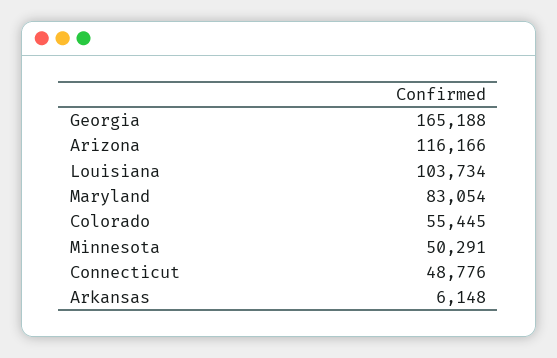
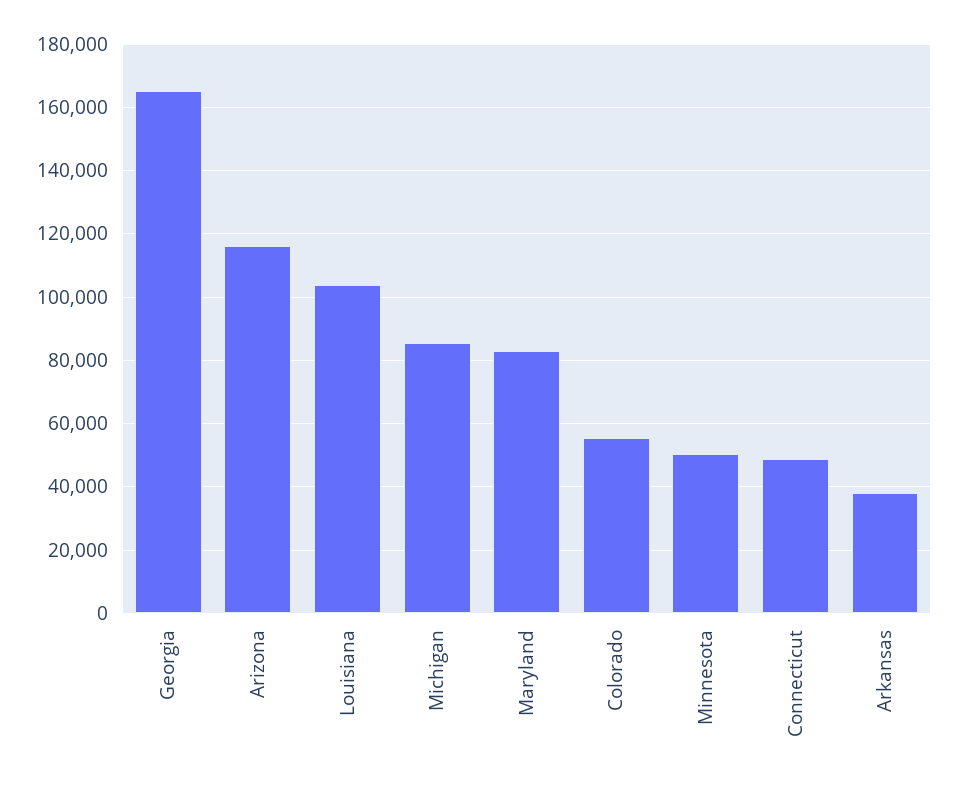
Arkansas: 6148 -> 38000
Michigan: none -> 86000

